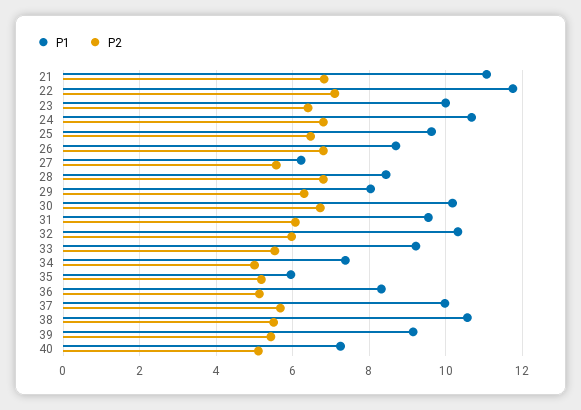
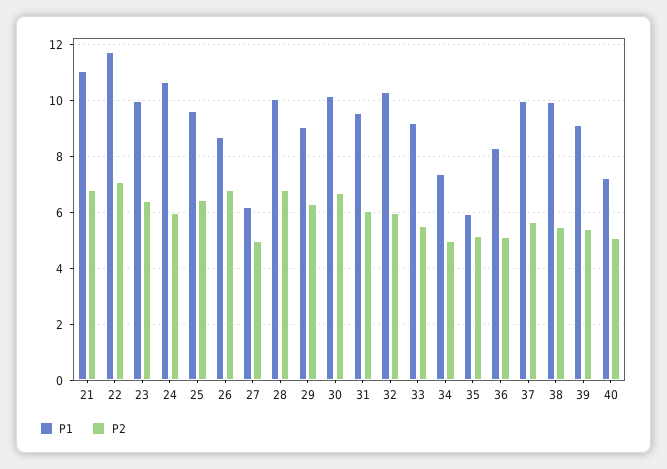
P2, 24: 6.8 -> 6
P2, 27: 5.6 -> 5
P1, 28: 8.4 -> 10
P1, 29: 8 -> 9
P1, 38: 10.6 -> 10

